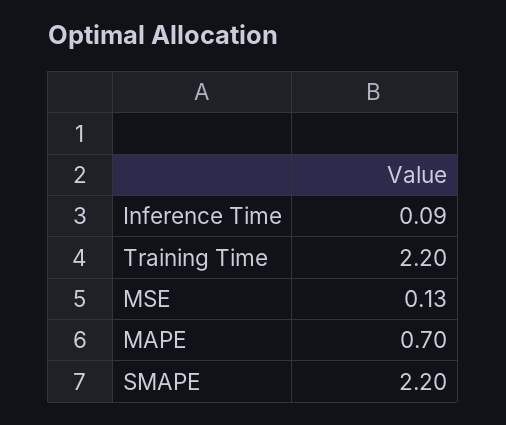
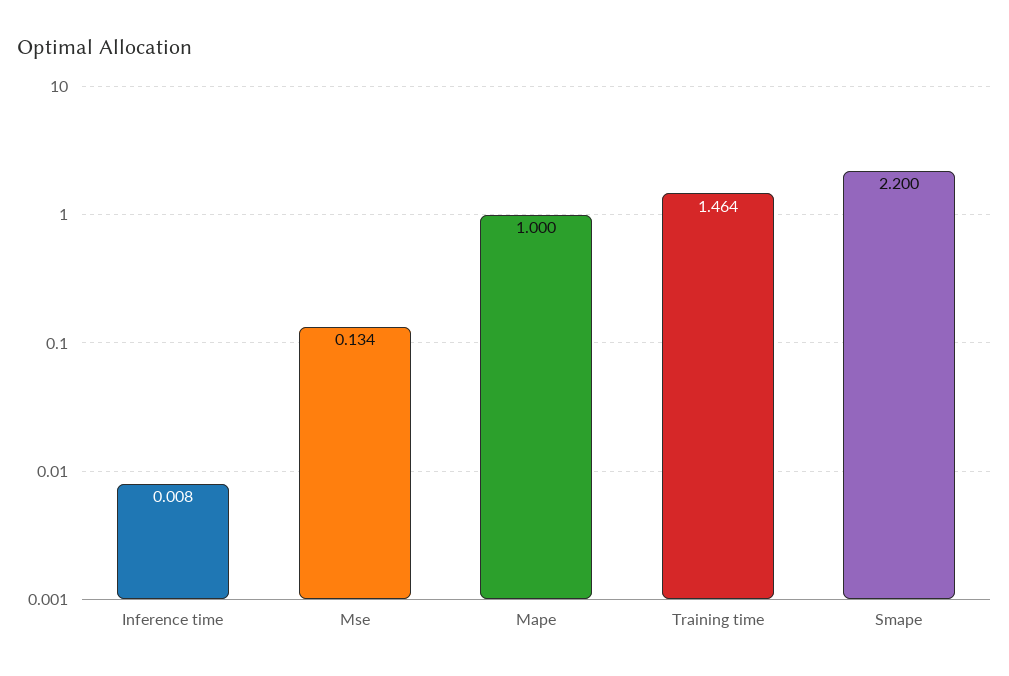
Inference Time: 0.09 -> 0.008
Training Time: 2.2 -> 1.464
MAPE: 0.7 -> 1

